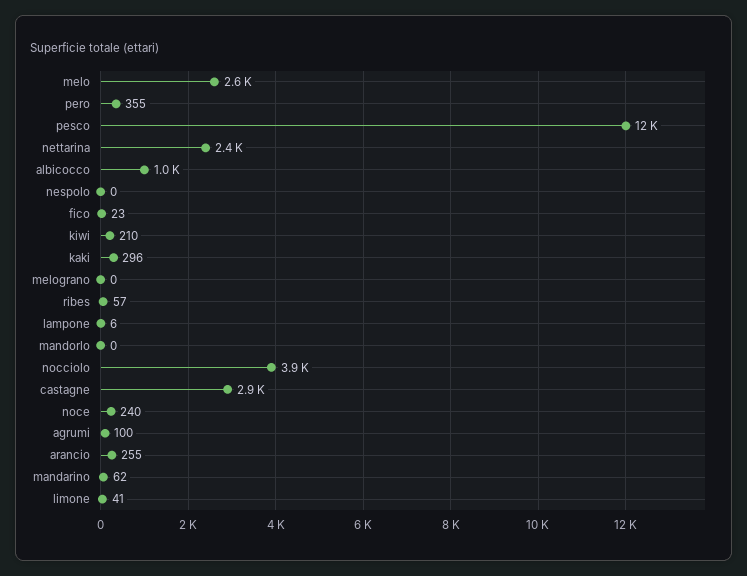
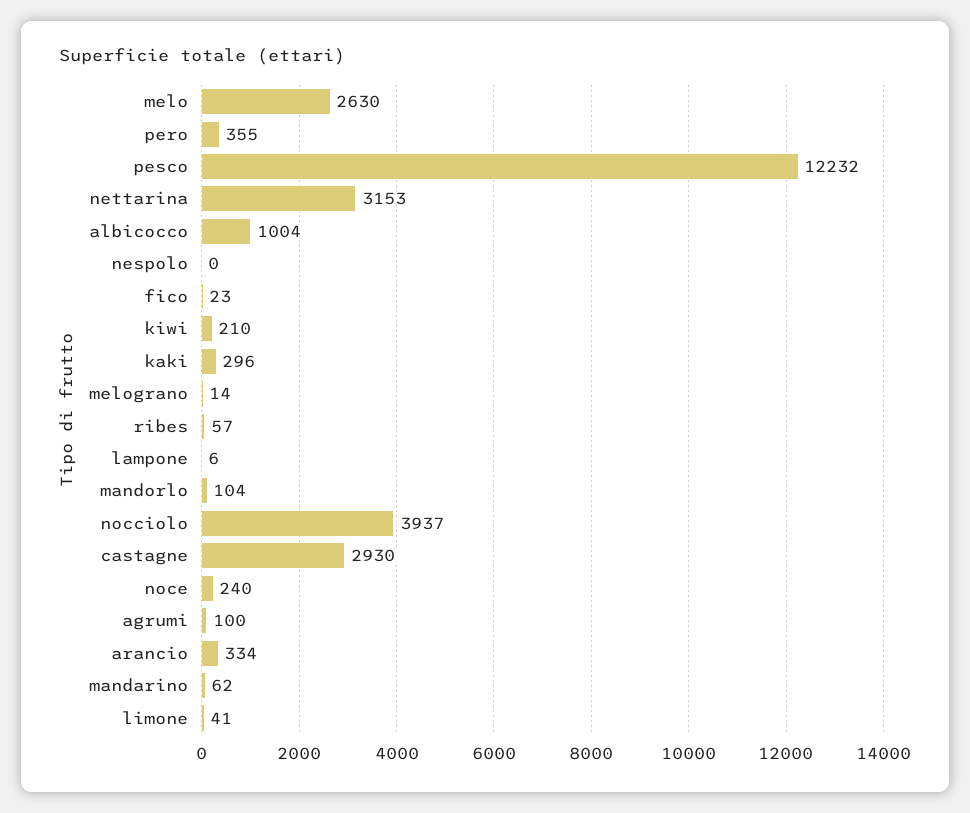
nettarina: 2400 -> 3153
melograno: 0 -> 14
mandorlo: 0 -> 104
arancio: 255 -> 334

